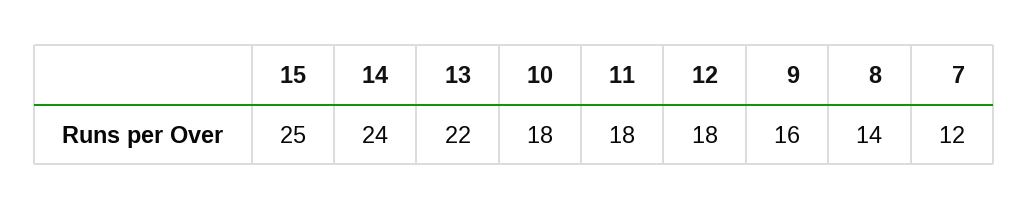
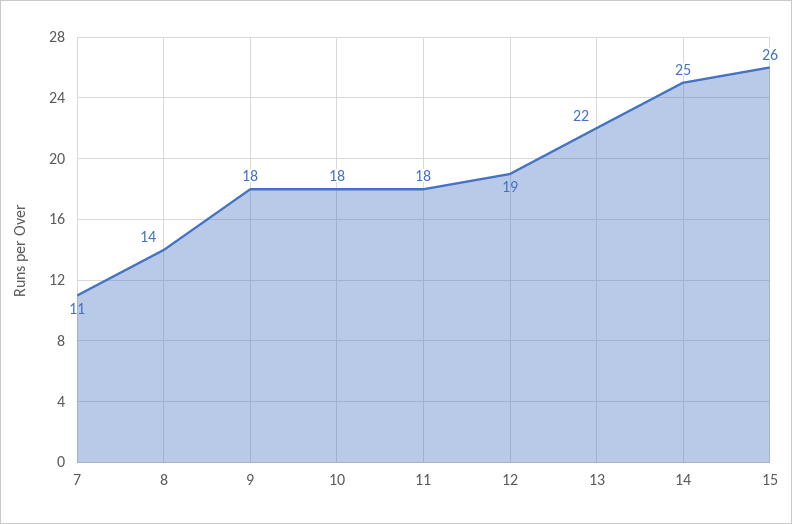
15: 25 -> 26
14: 24 -> 25
12: 18 -> 19
9: 16 -> 18
7: 12 -> 11

